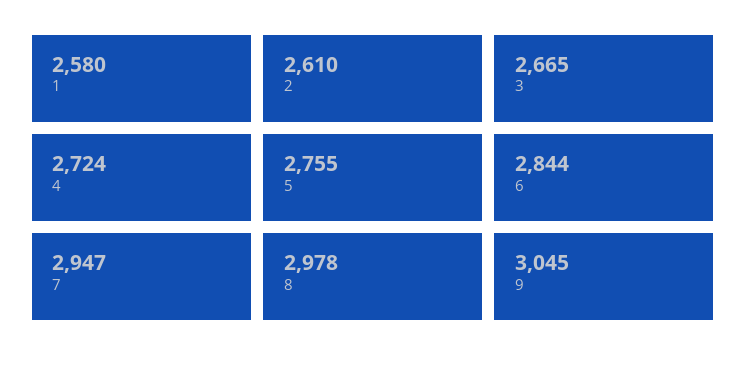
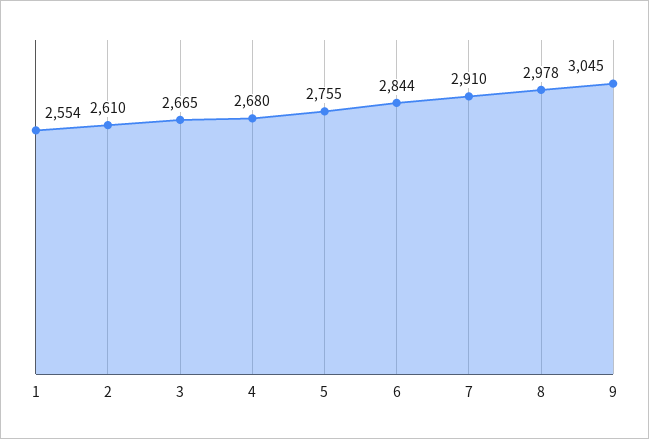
1: 2580 -> 2554
4: 2724 -> 2680
7: 2947 -> 2910

